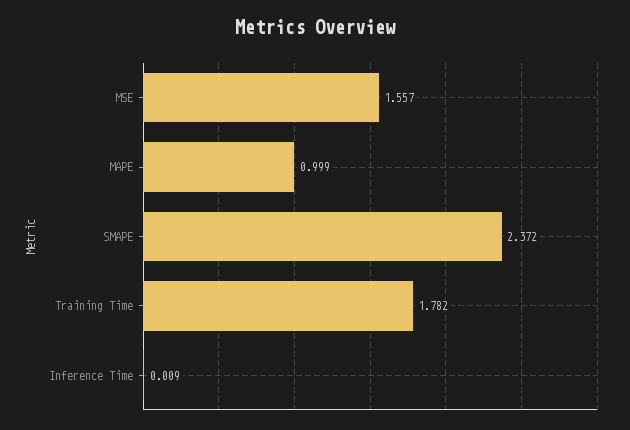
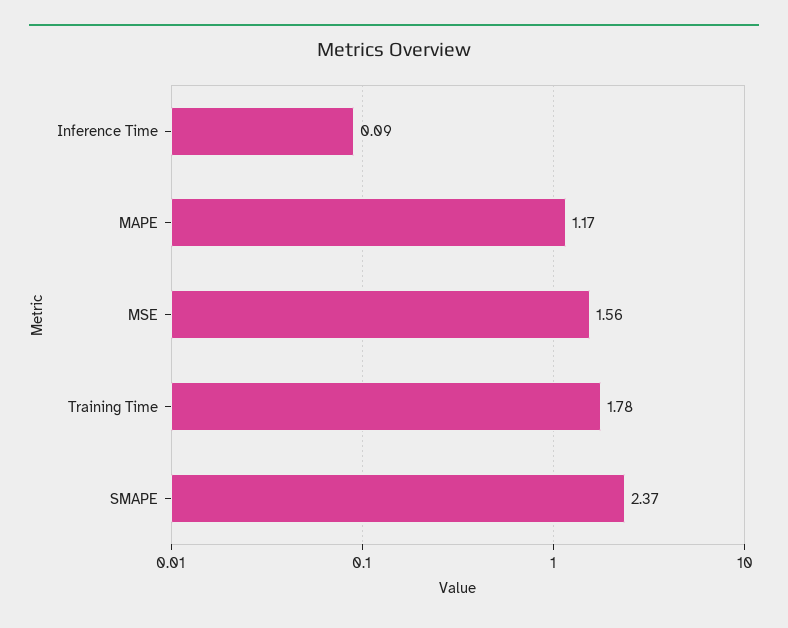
MAPE: 0.999 -> 1.17
Inference Time: 0.009 -> 0.09

